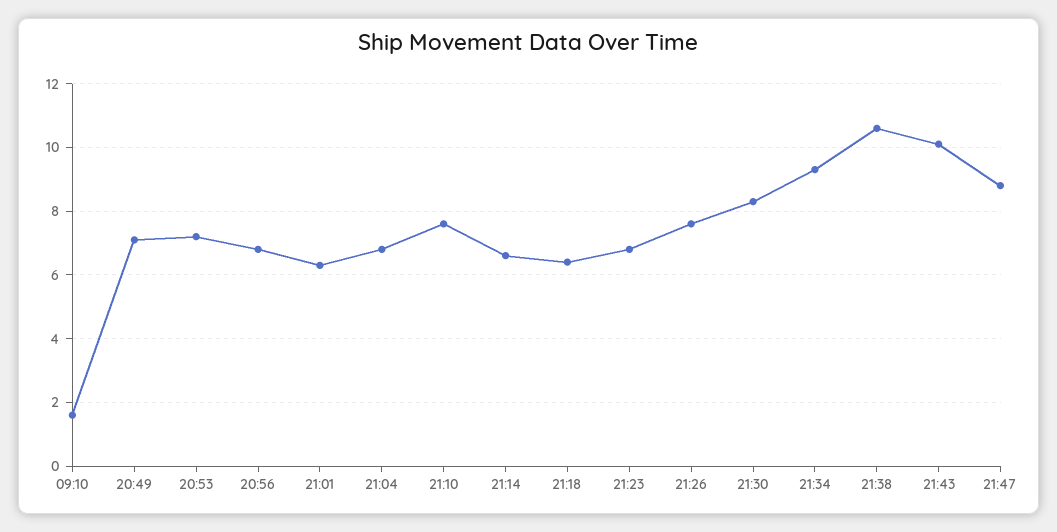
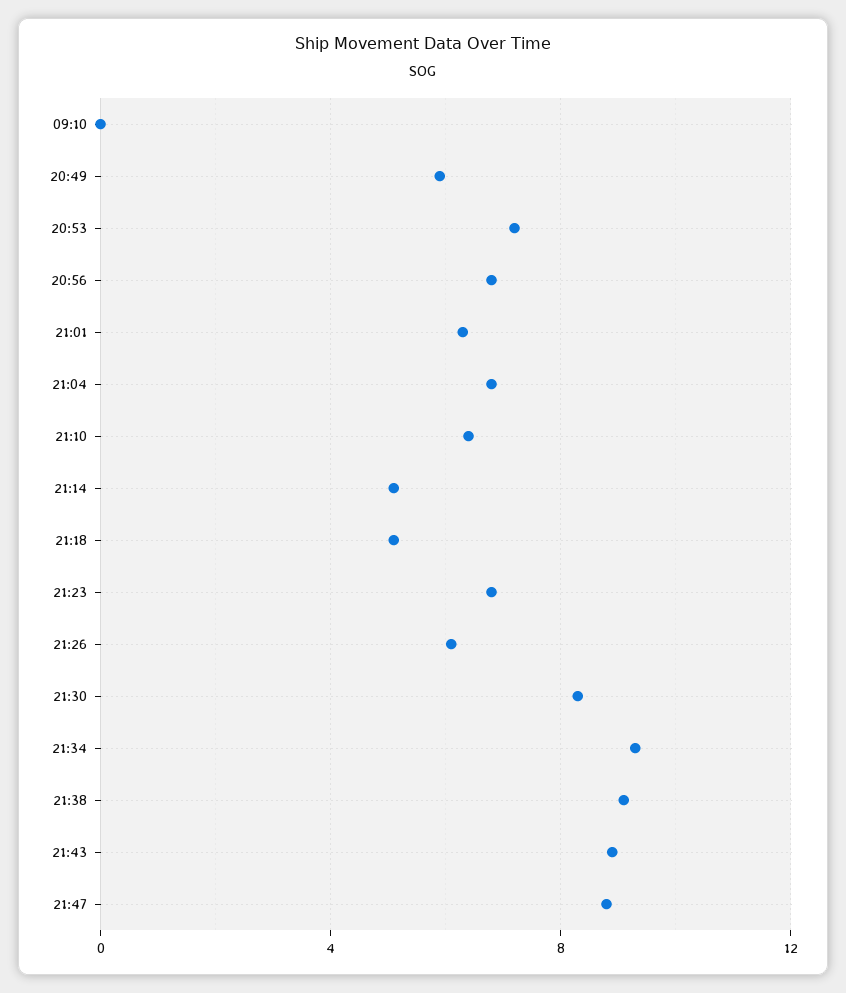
09:10: 1.5 -> 0
20:49: 7 -> 6
21:10: 7.5 -> 6.5
21:14: 6.5 -> 5
21:18: 6.5 -> 5
21:26: 7.5 -> 6
21:38: 10.5 -> 9
21:43: 10 -> 9

